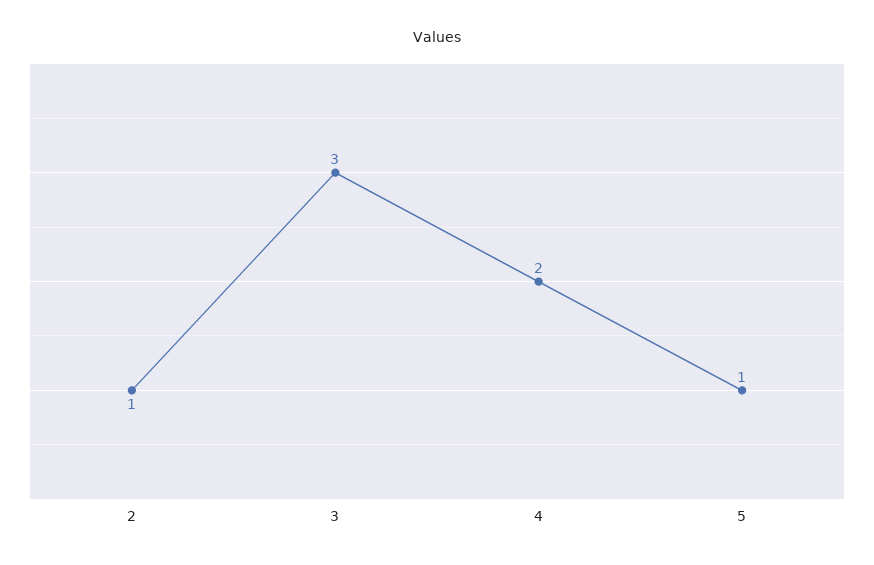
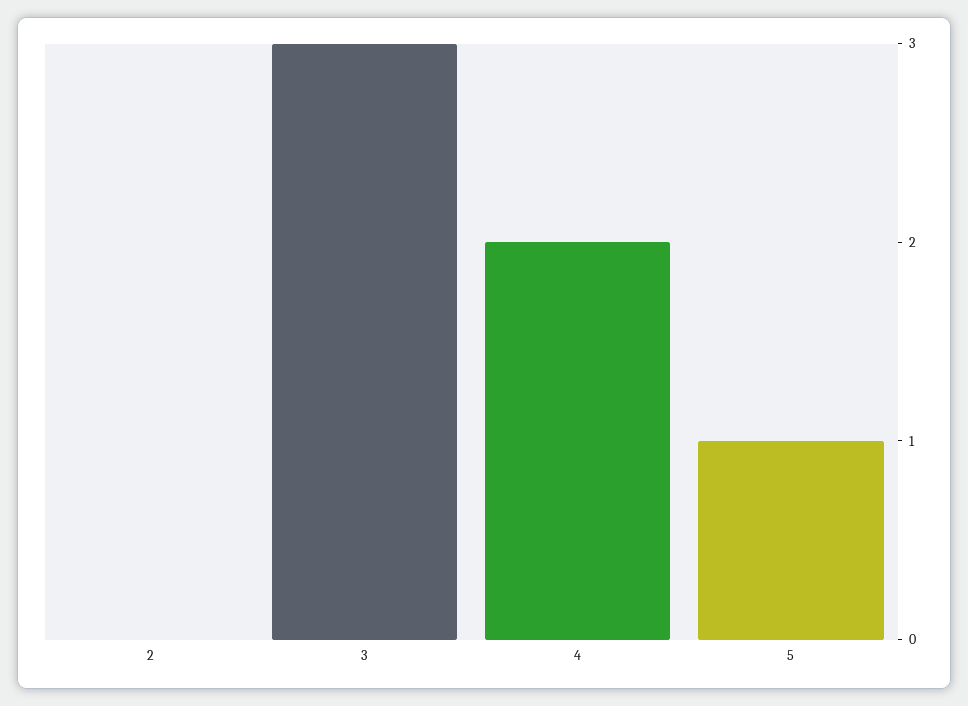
2: 1 -> 0

